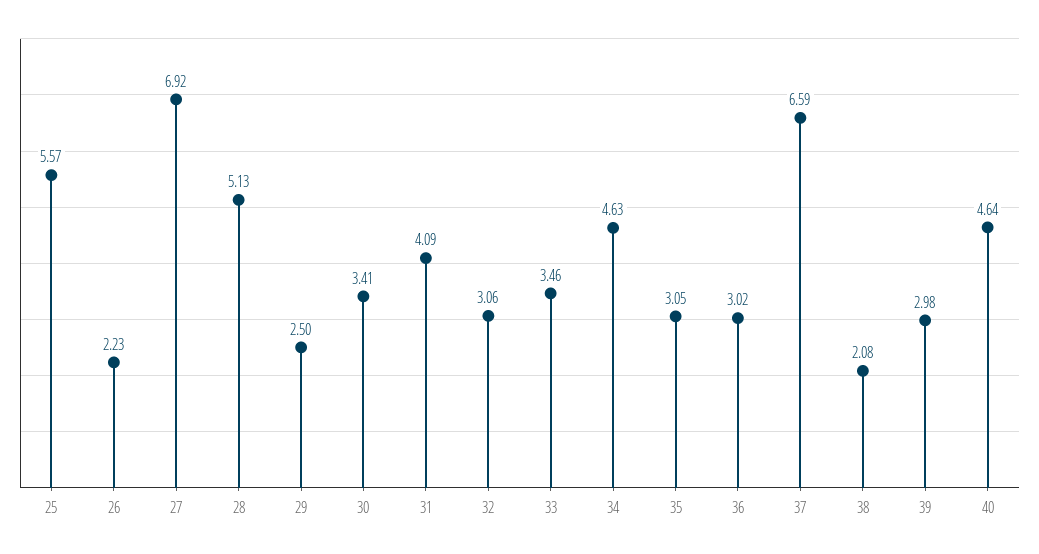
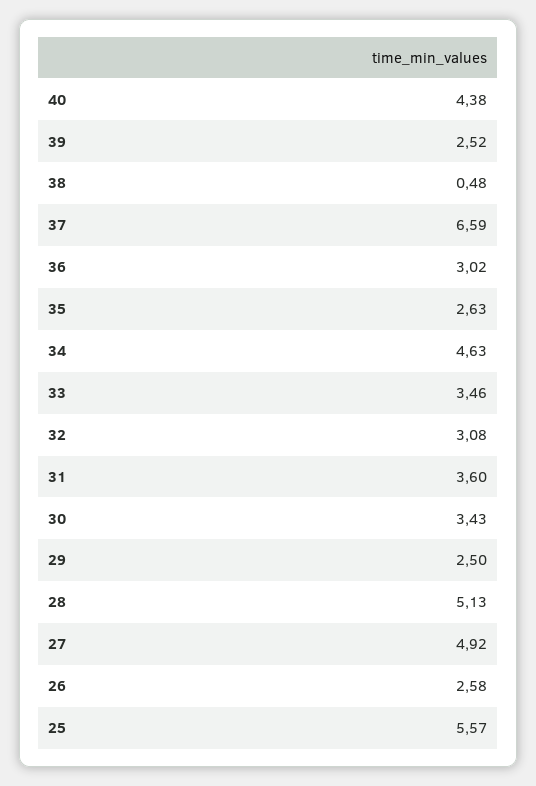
26: 2.23 -> 2.58
27: 6.92 -> 4.92
30: 3.41 -> 3.43
31: 4.09 -> 3.6
32: 3.06 -> 3.08
35: 3.05 -> 2.63
38: 2.08 -> 0.48
39: 2.98 -> 2.52
40: 4.64 -> 4.38

